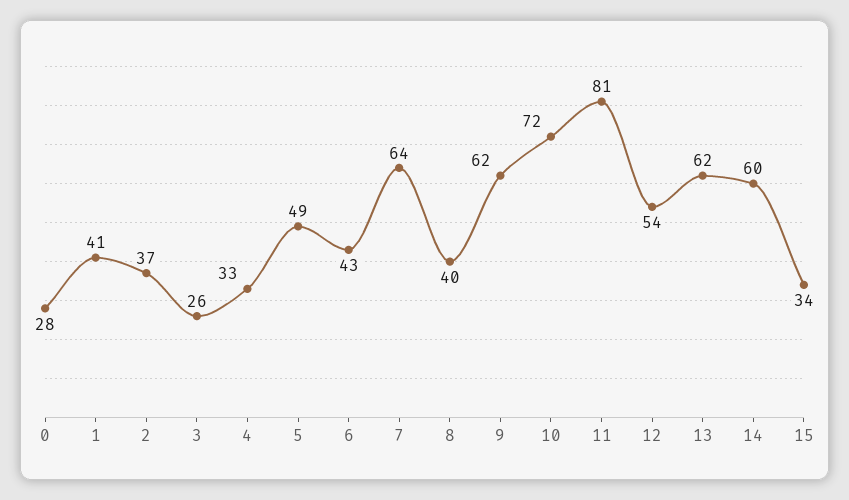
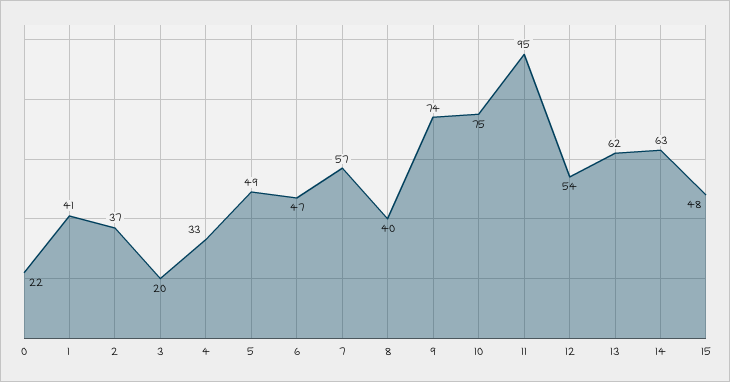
0: 28 -> 22
3: 26 -> 20
6: 43 -> 47
7: 64 -> 57
9: 62 -> 74
10: 72 -> 75
11: 81 -> 95
14: 60 -> 63
15: 34 -> 48

